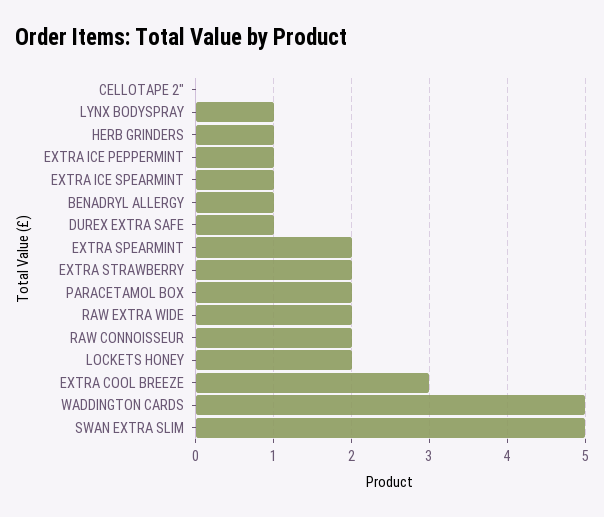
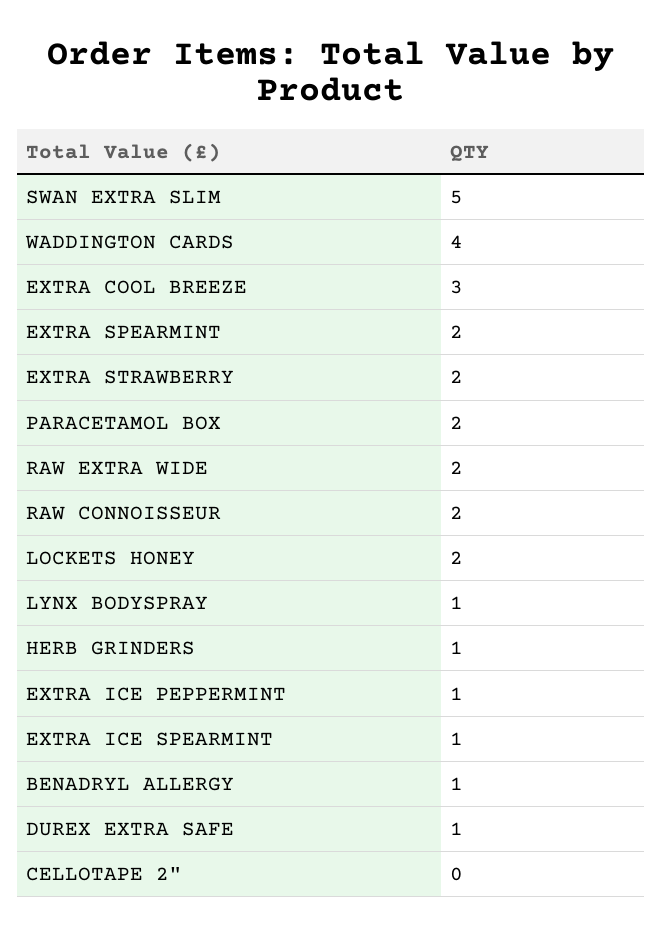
WADDINGTON CARDS: 5 -> 4

